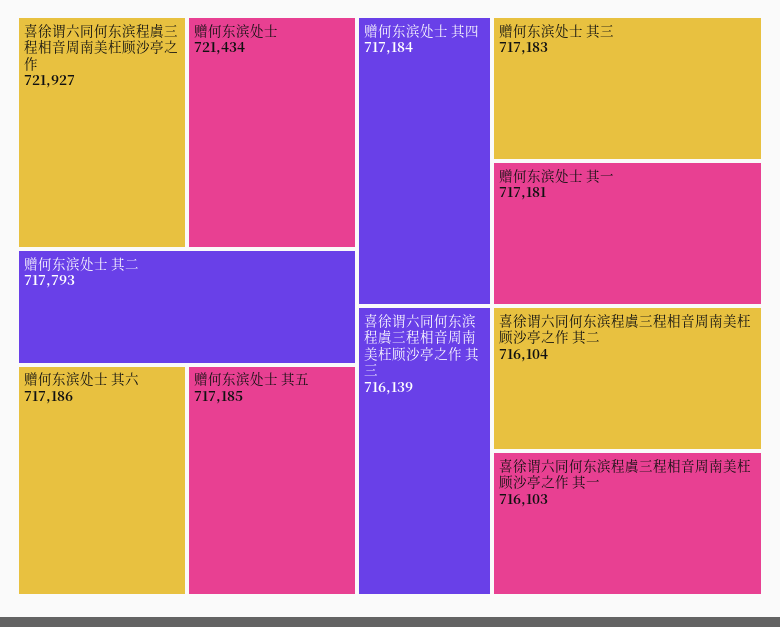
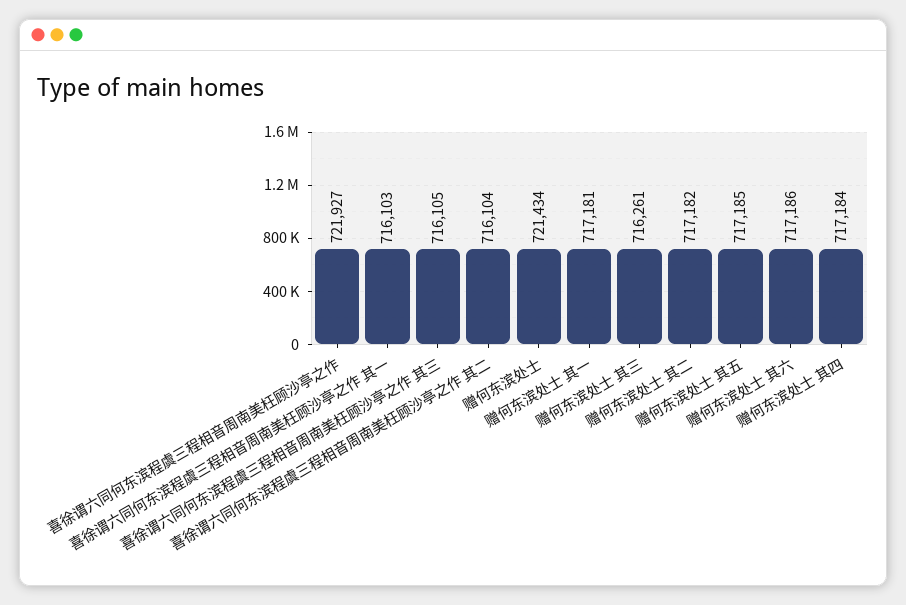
赠何东滨处士 其二: 717793 -> 717182
赠何东滨处士 其三: 717183 -> 716261
喜徐谓六同何东滨程虞三程相音周南美枉顾沙亭之作 其三: 716139 -> 716105

